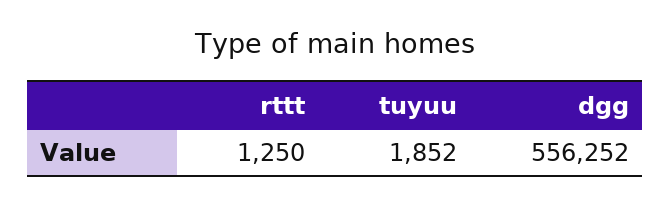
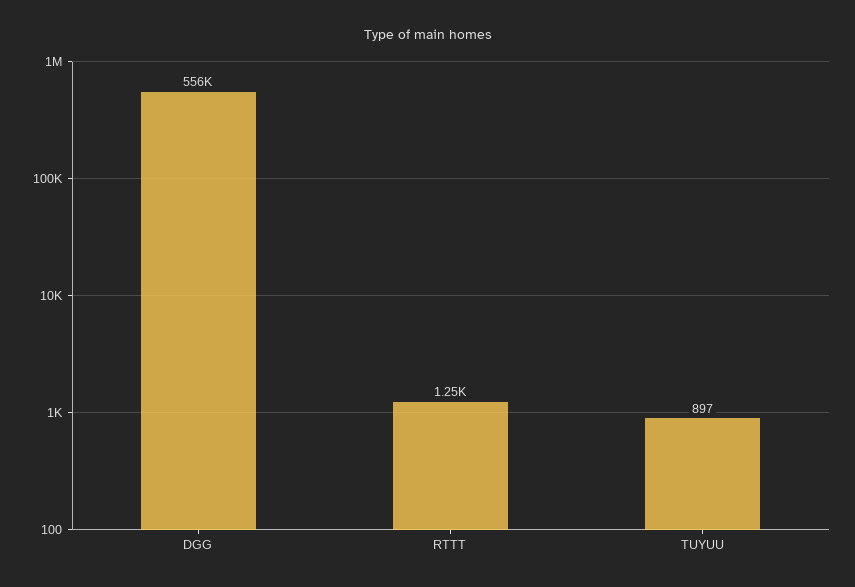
tuyuu: 1852 -> 897

